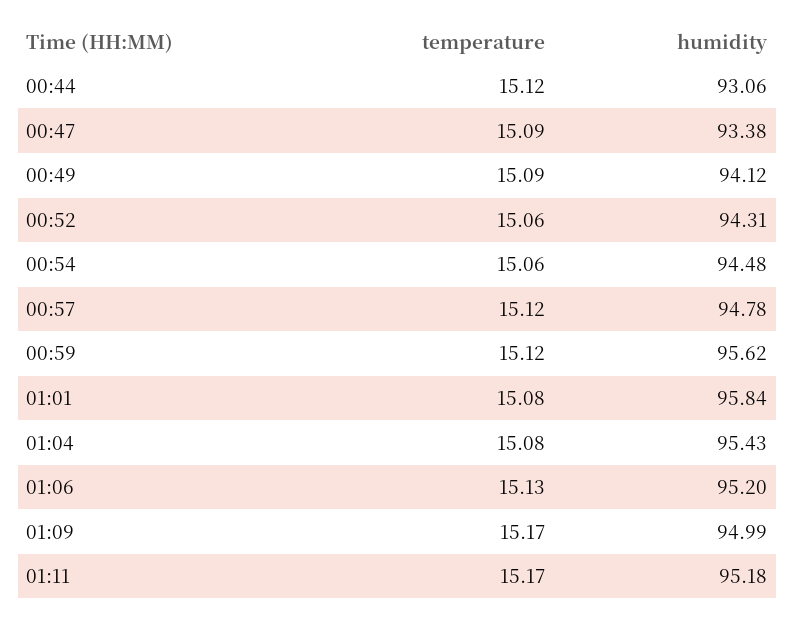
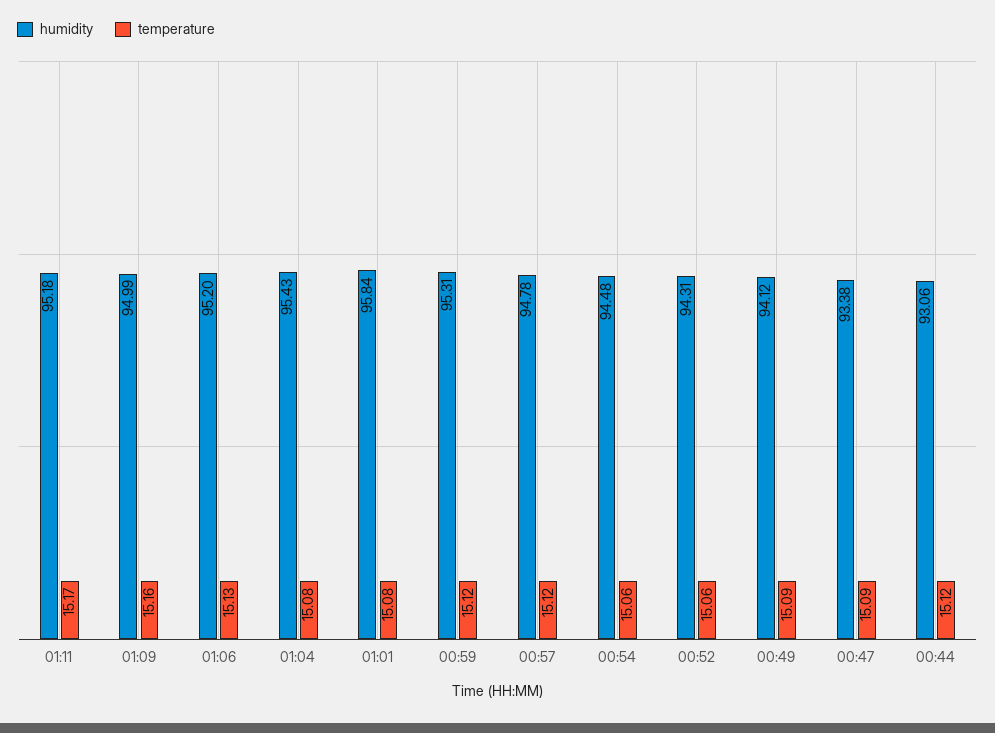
humidity, 00:59: 95.62 -> 95.31
temperature, 01:09: 15.17 -> 15.16

